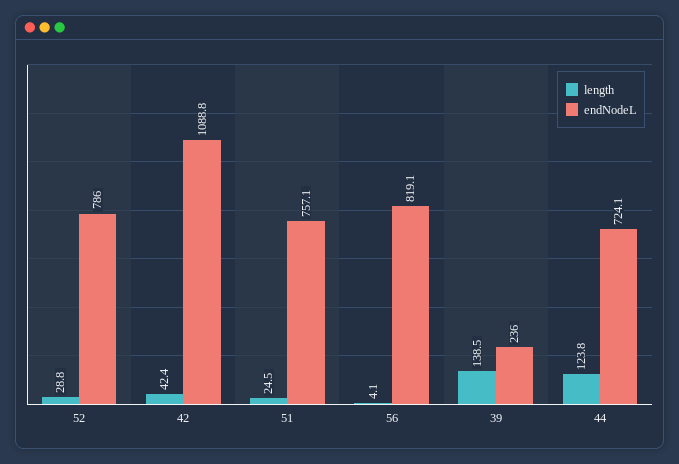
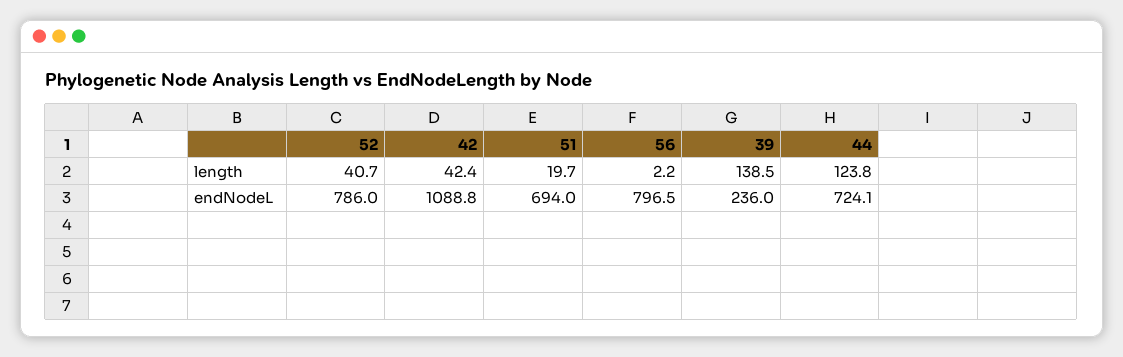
length, 52: 28.8 -> 40.7
length, 51: 24.5 -> 19.7
endNodeL, 51: 757.1 -> 694
length, 56: 4.1 -> 2.2
endNodeL, 56: 819.1 -> 796.5

